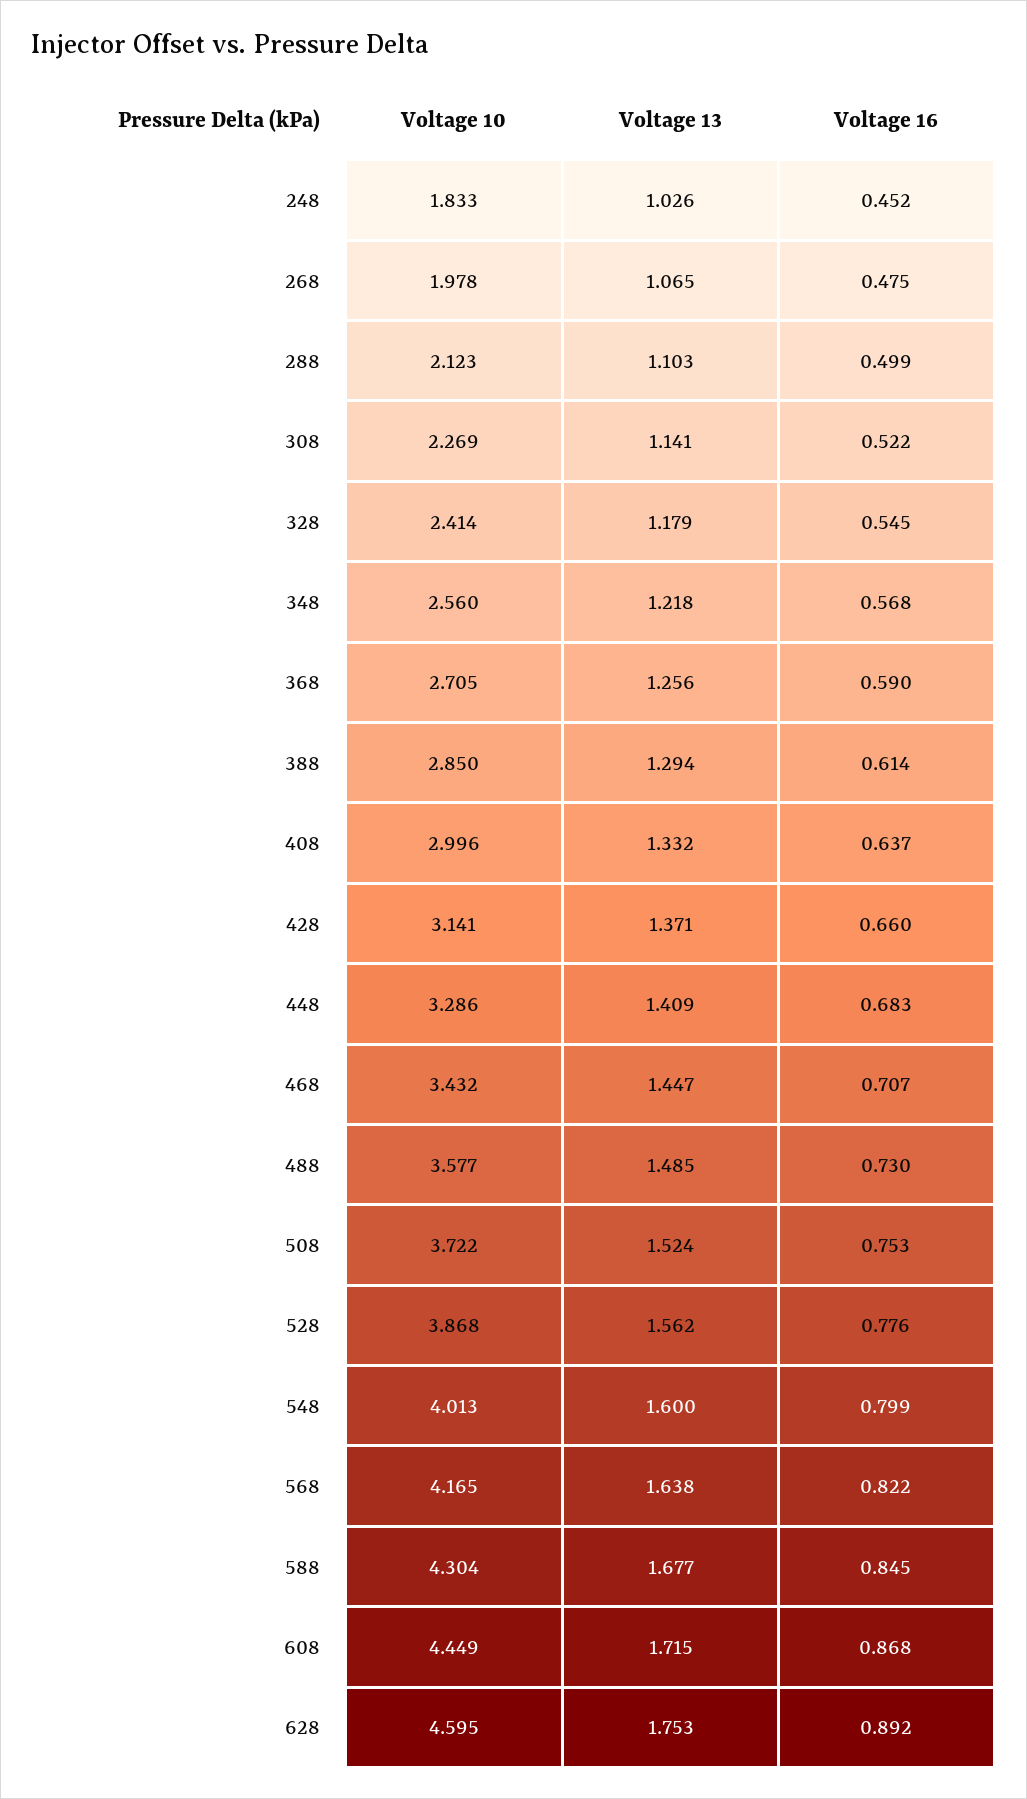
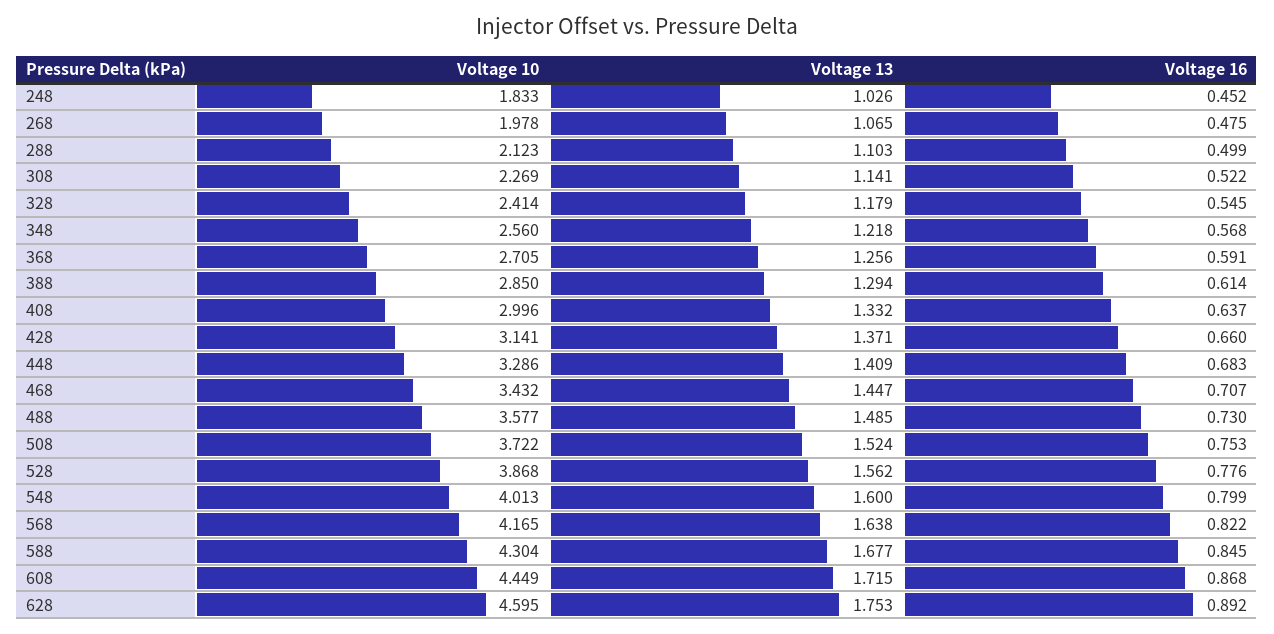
Voltage 16, 368: 0.59 -> 0.591

